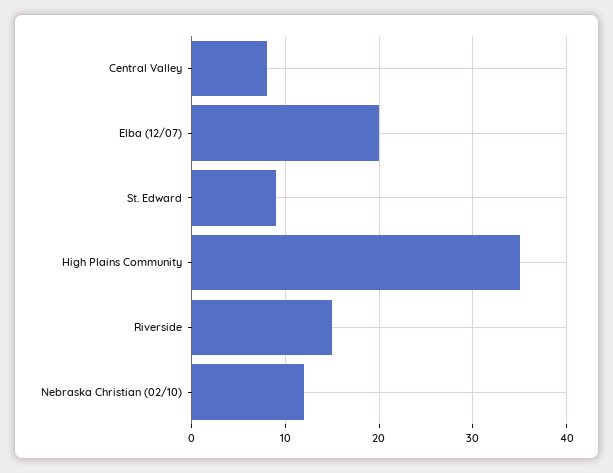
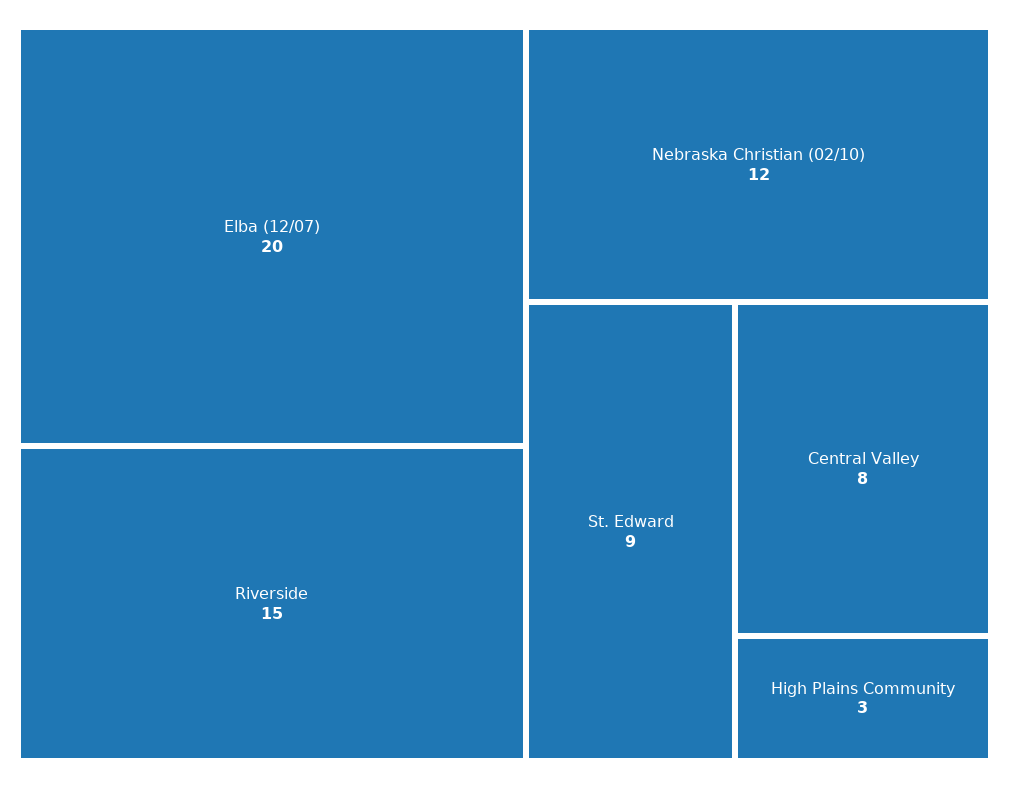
High Plains Community: 35 -> 3

